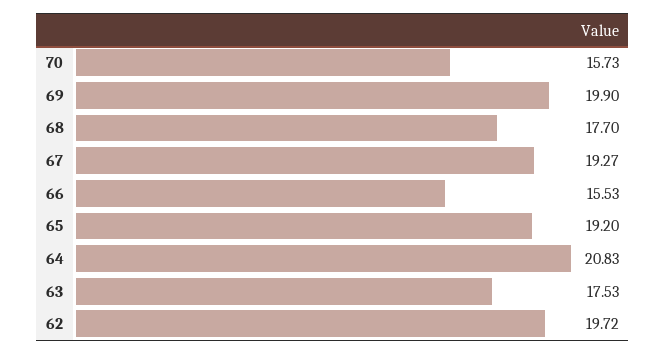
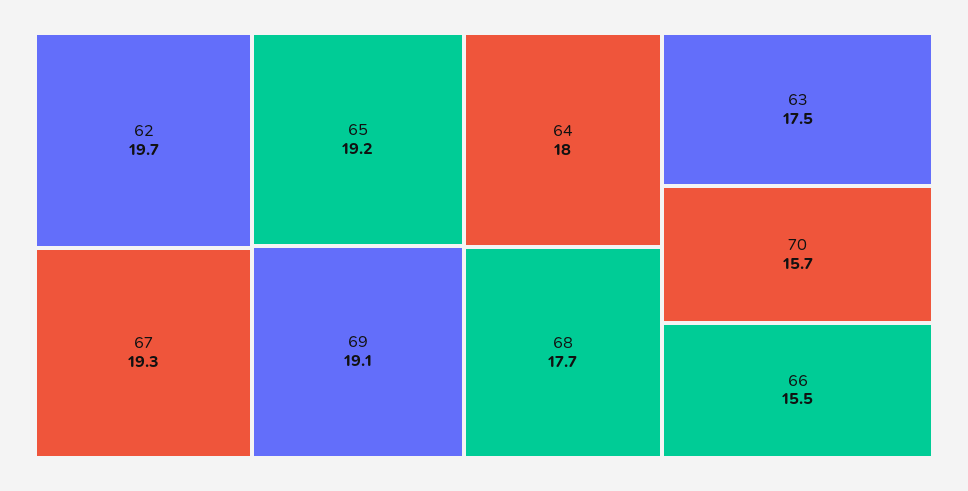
69: 19.9 -> 19.1
64: 20.83 -> 18

